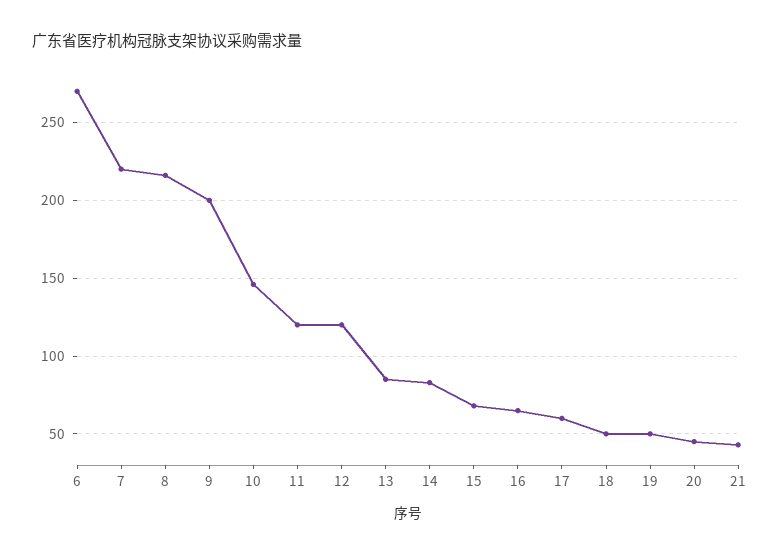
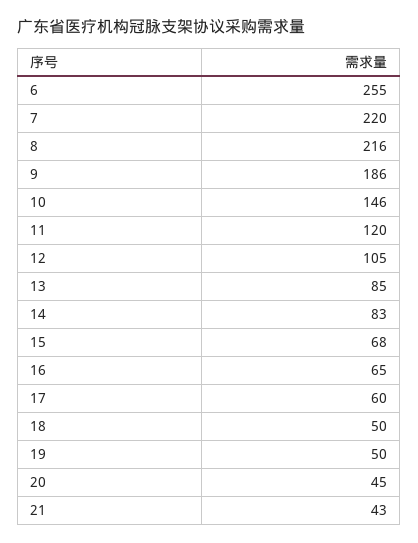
6: 270 -> 255
9: 200 -> 186
12: 120 -> 105

